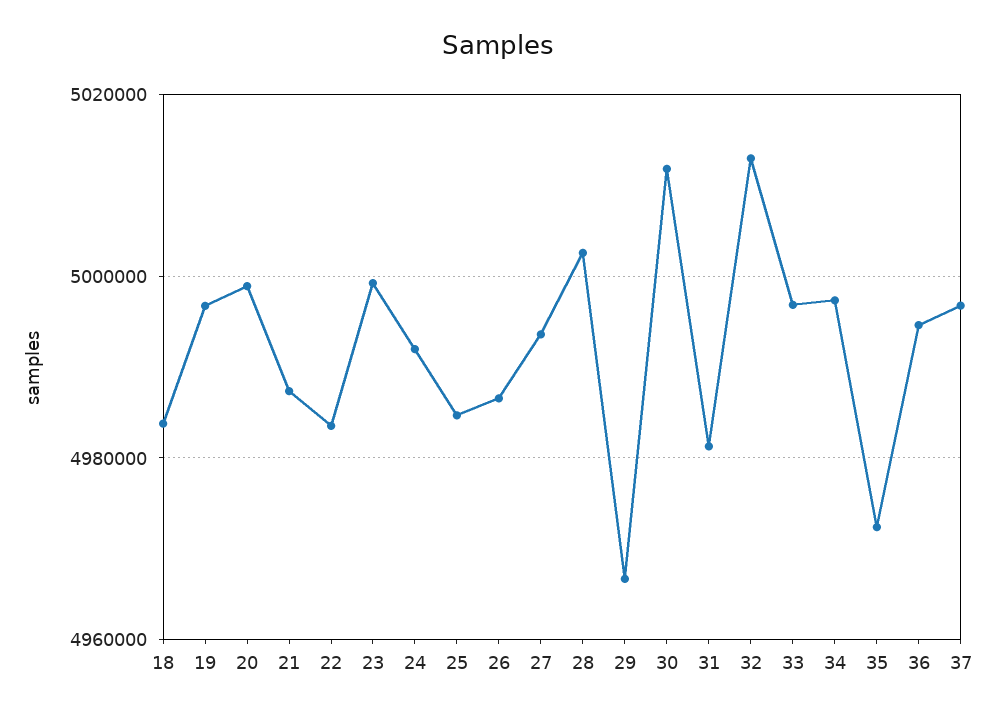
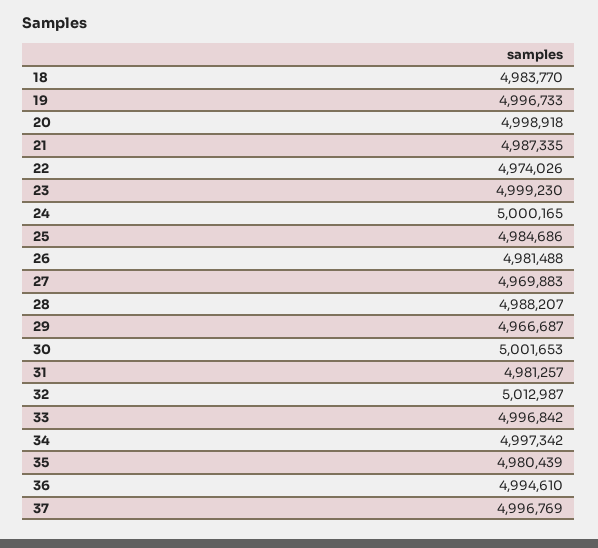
22: 4984000 -> 4974026
24: 4992000 -> 5000165
26: 4986000 -> 4981488
27: 4994000 -> 4969883
28: 5002000 -> 4988207
30: 5012000 -> 5001653
35: 4972000 -> 4980439

